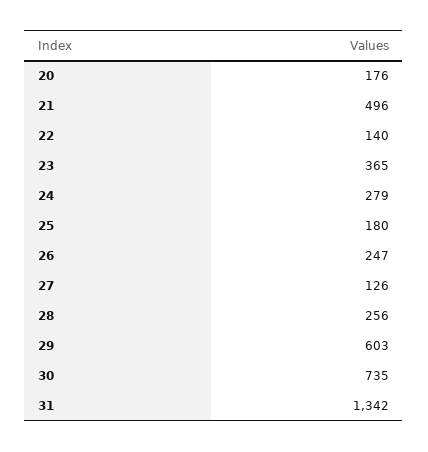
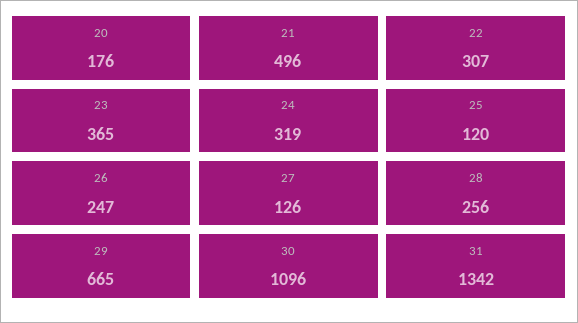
22: 140 -> 307
24: 279 -> 319
25: 180 -> 120
29: 603 -> 665
30: 735 -> 1096

